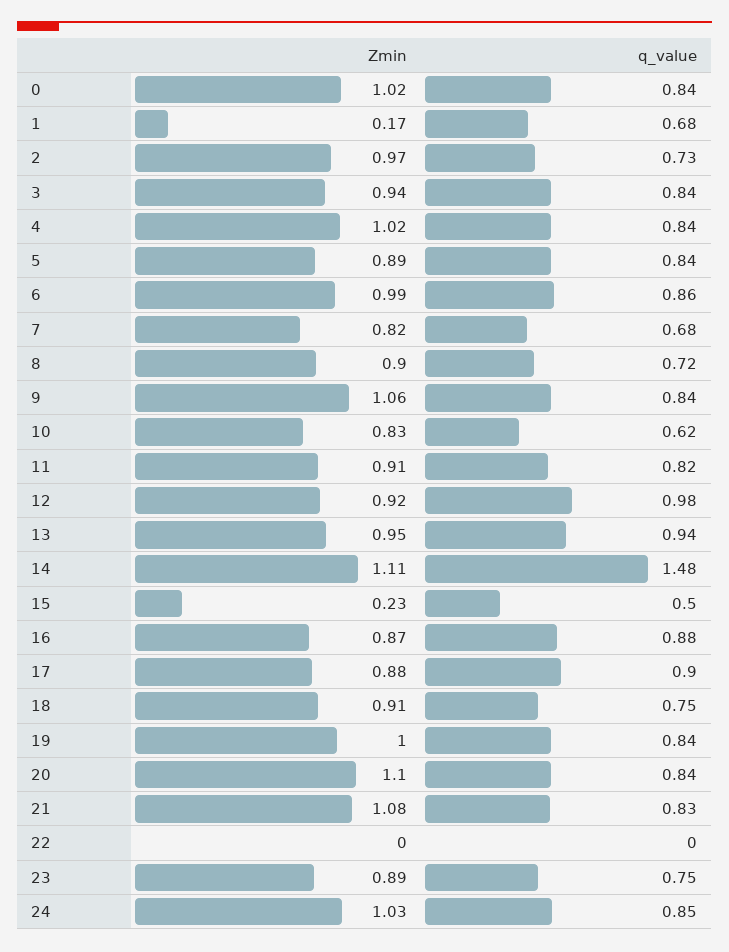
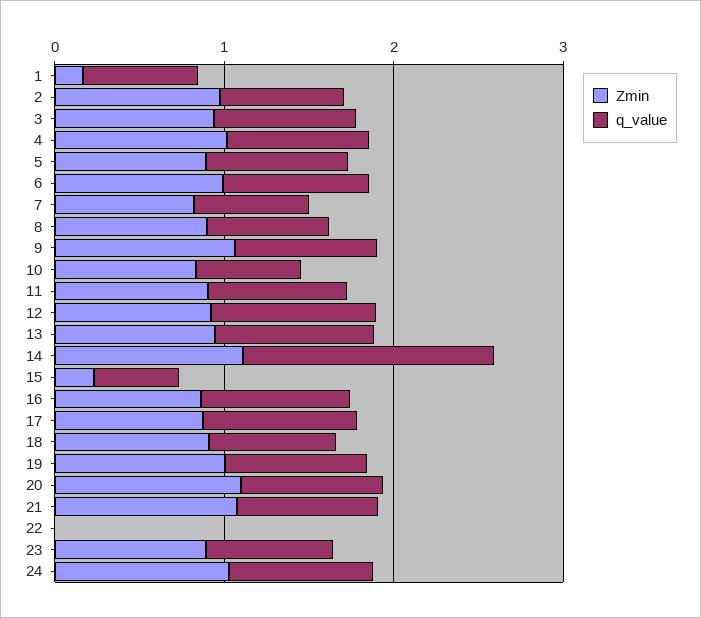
Zmin, 0: 1.02 -> none
q_value, 0: 0.84 -> none

